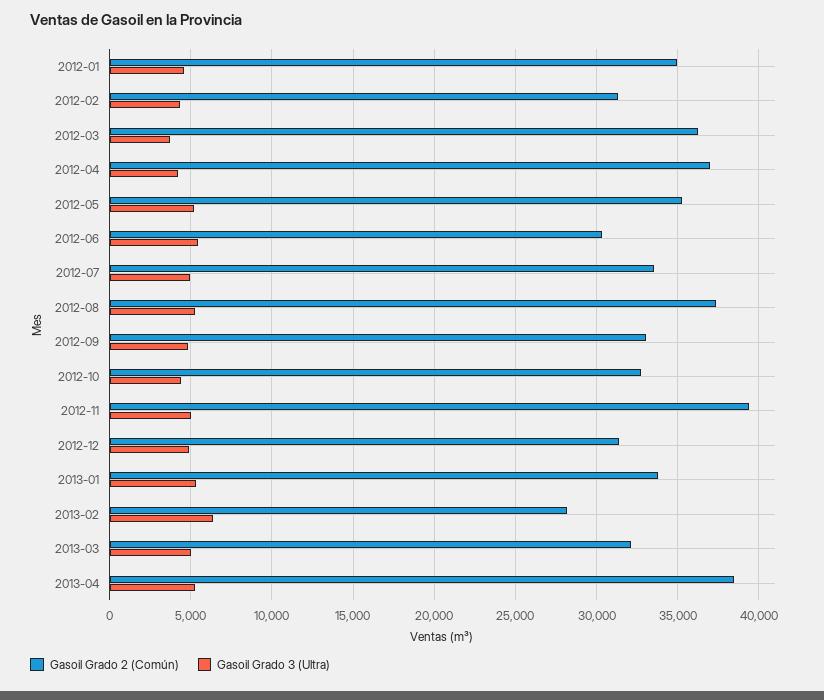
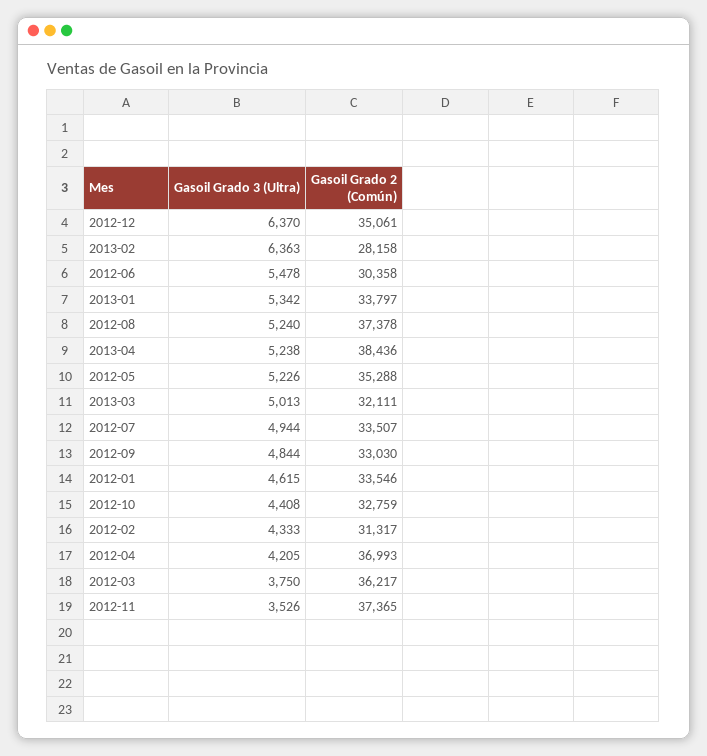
Gasoil Grado 2 (Común), 2012-01: 35000 -> 33546
Gasoil Grado 2 (Común), 2012-11: 39500 -> 37365
Gasoil Grado 3 (Ultra), 2012-11: 5000 -> 3526
Gasoil Grado 2 (Común), 2012-12: 31500 -> 35061
Gasoil Grado 3 (Ultra), 2012-12: 5000 -> 6370

